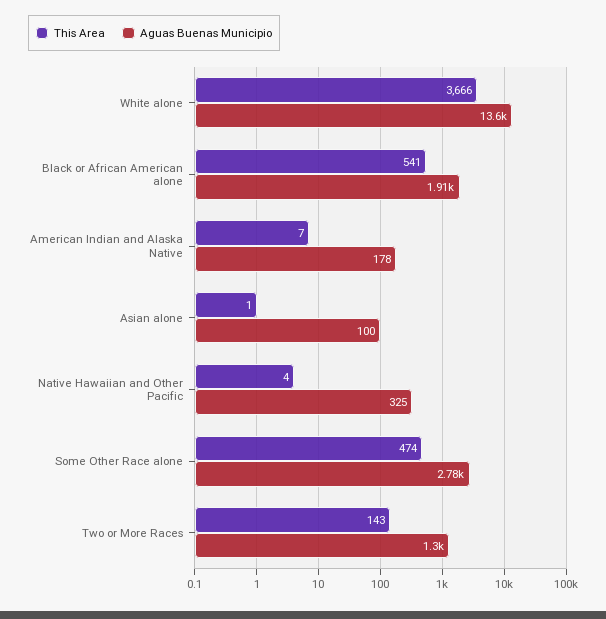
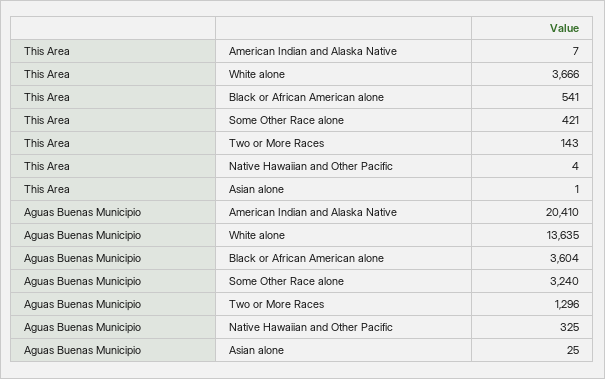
Aguas Buenas Municipio, Black or African American alone: 1910 -> 3604
Aguas Buenas Municipio, American Indian and Alaska Native: 178 -> 20410
Aguas Buenas Municipio, Asian alone: 100 -> 25
This Area, Some Other Race alone: 474 -> 421
Aguas Buenas Municipio, Some Other Race alone: 2780 -> 3240

